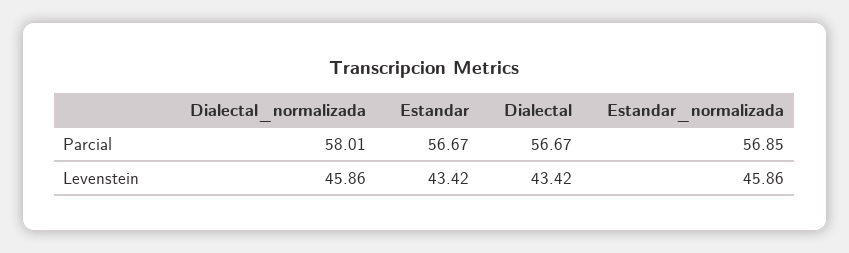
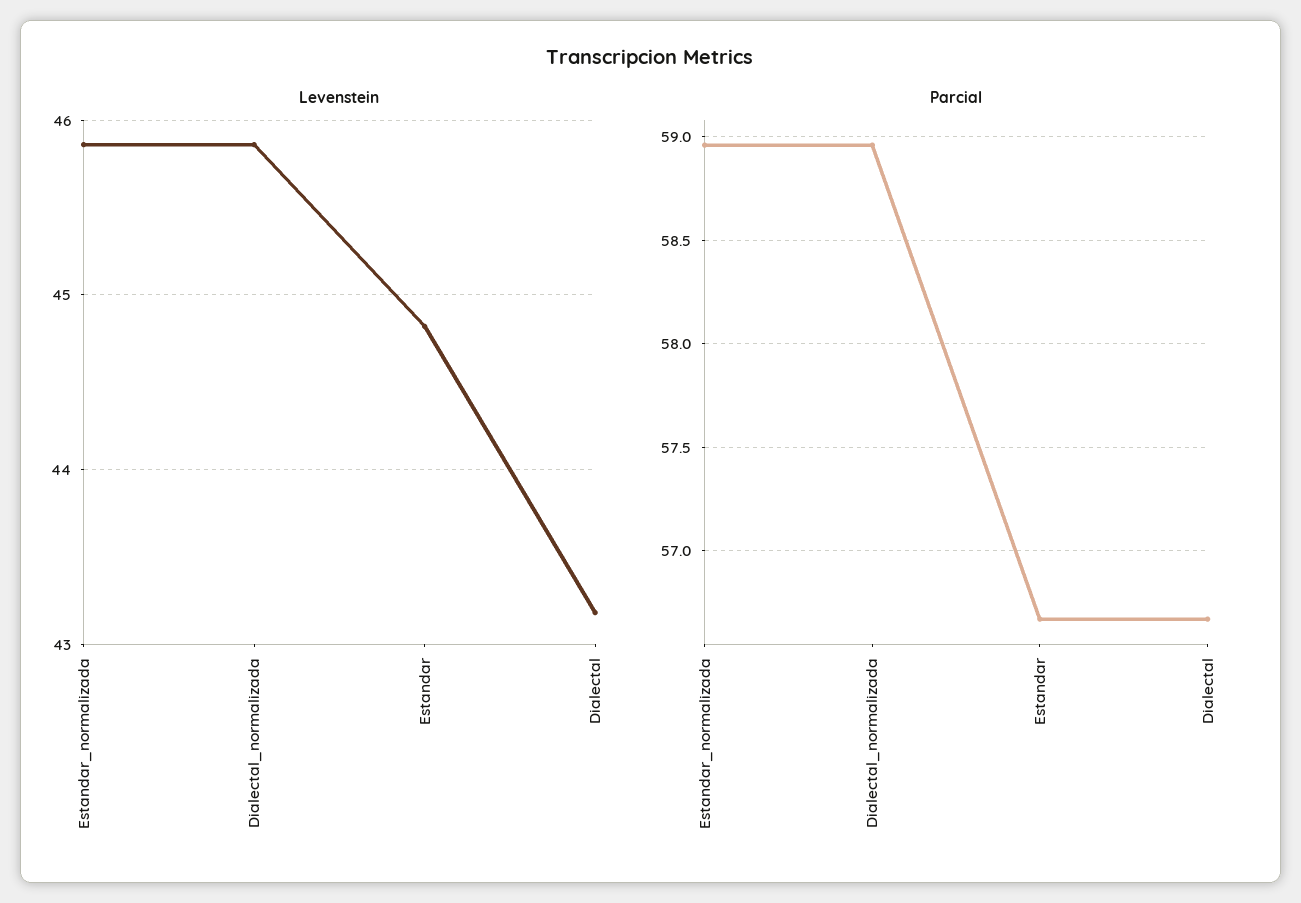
Parcial, Dialectal_normalizada: 58.01 -> 58.95
Parcial, Estandar_normalizada: 56.85 -> 58.95
Levenstein, Estandar: 43.42 -> 44.8
Levenstein, Dialectal: 43.42 -> 43.2

